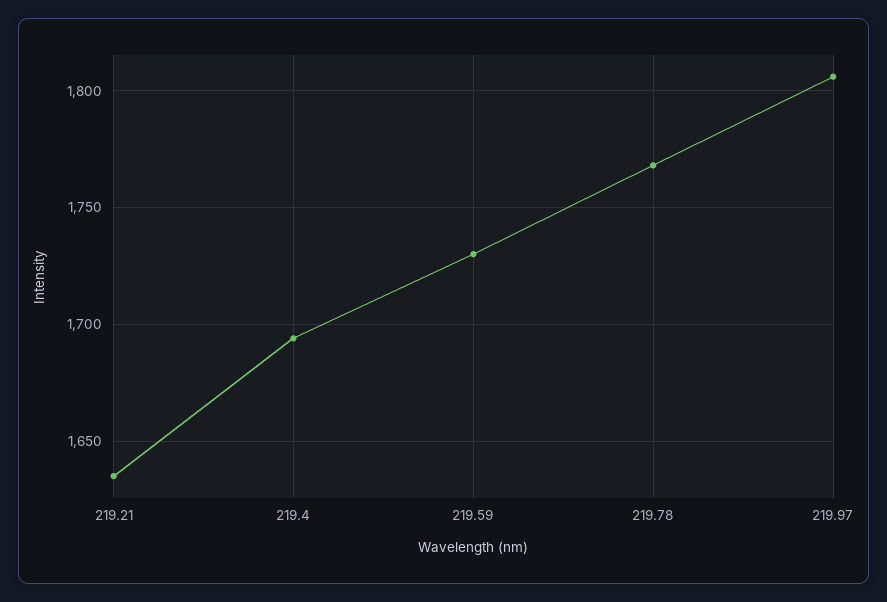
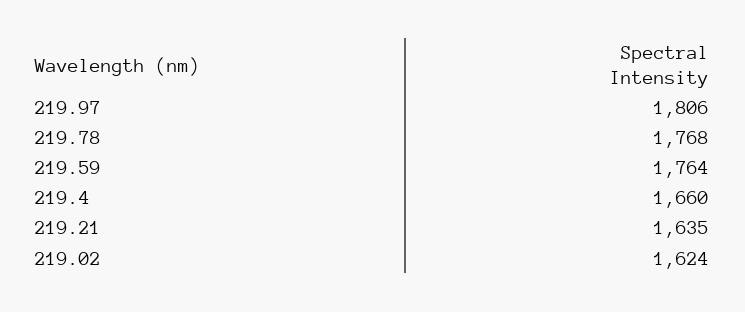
219.4: 1695 -> 1660
219.59: 1730 -> 1764
219.02: none -> 1624

